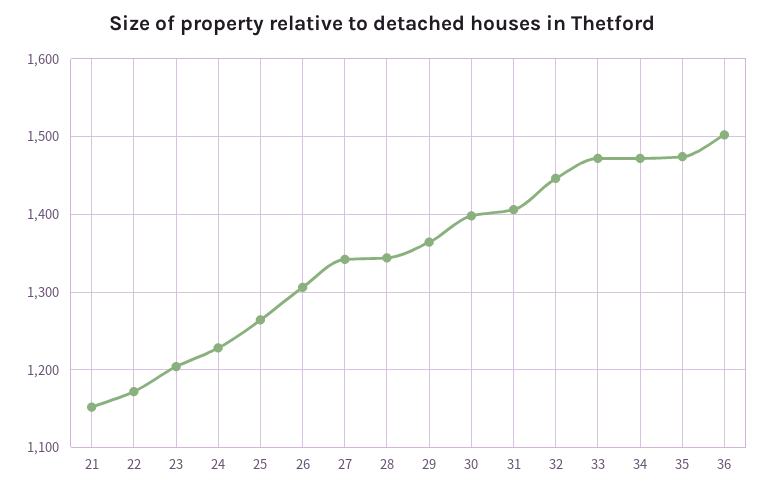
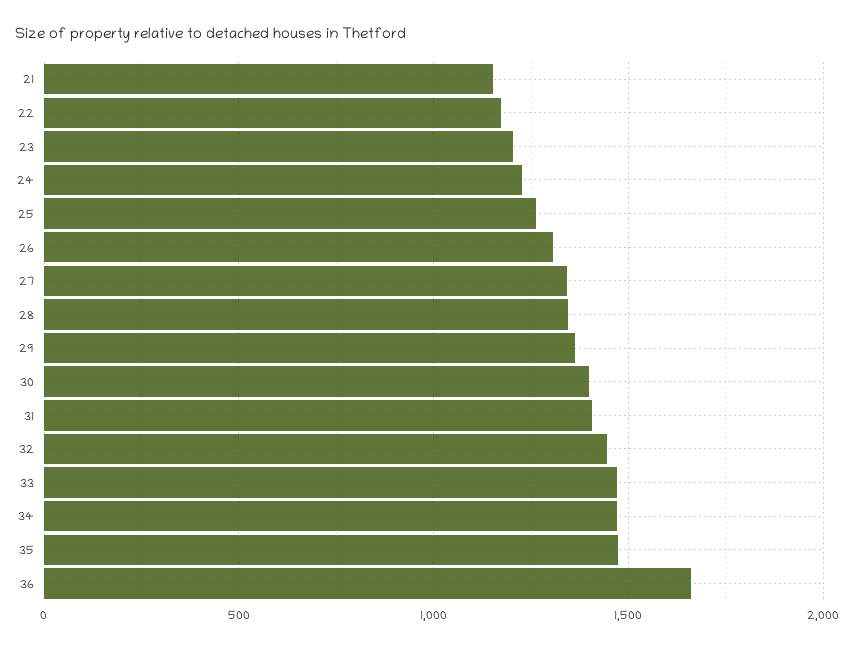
36: 1500 -> 1650

